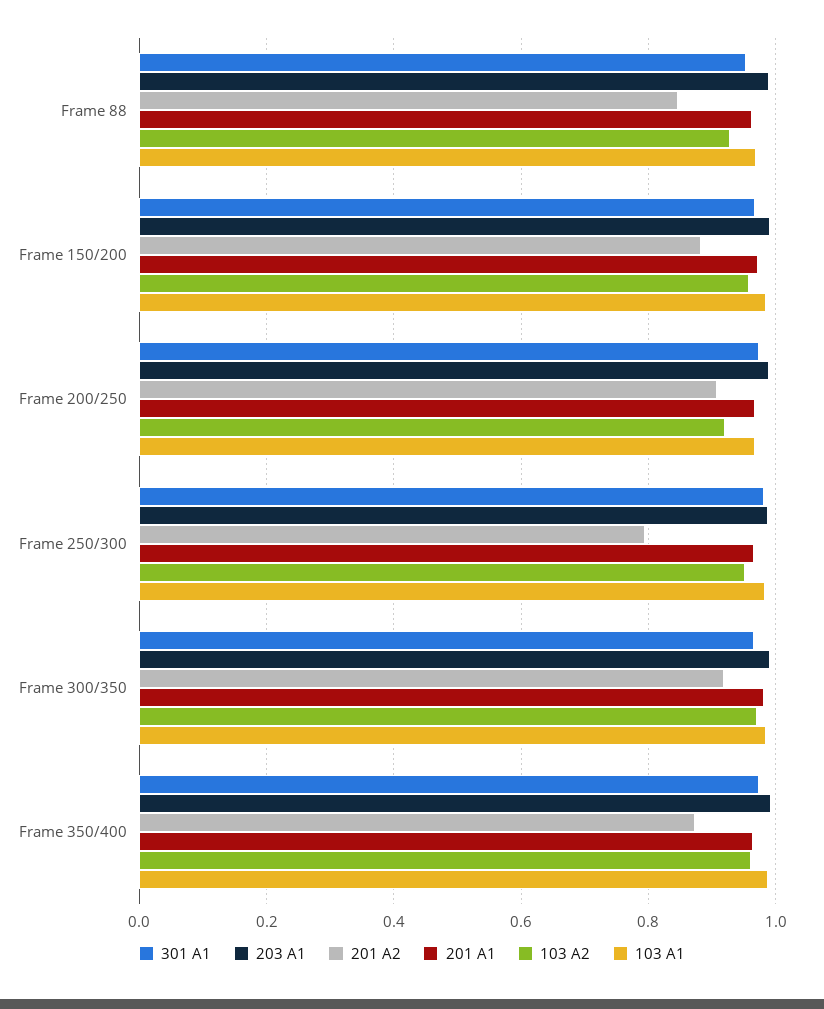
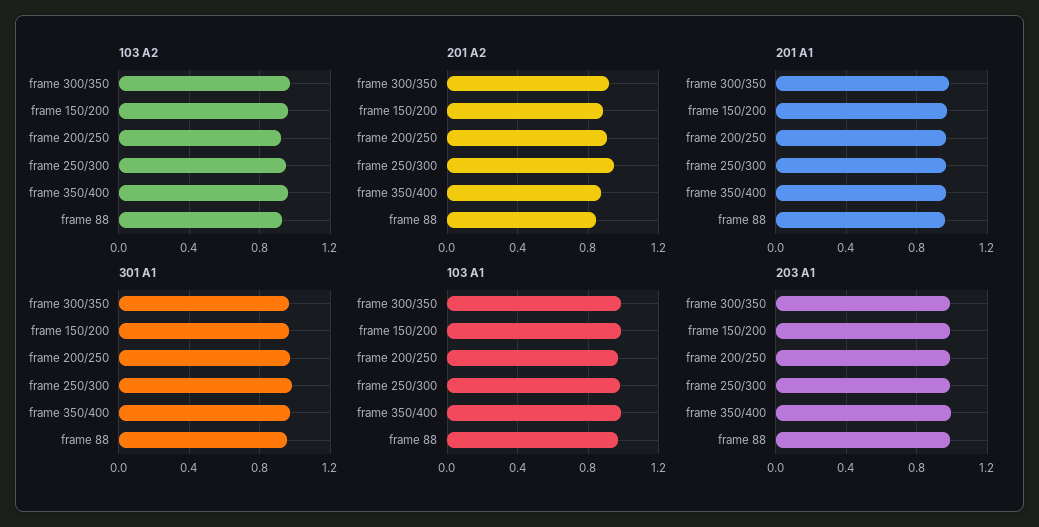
201 A2, Frame 250/300: 0.8 -> 0.95

